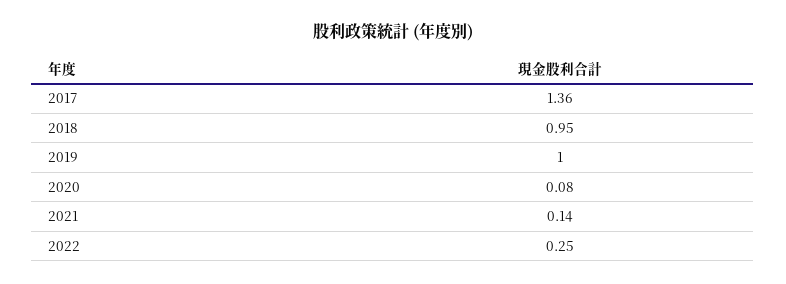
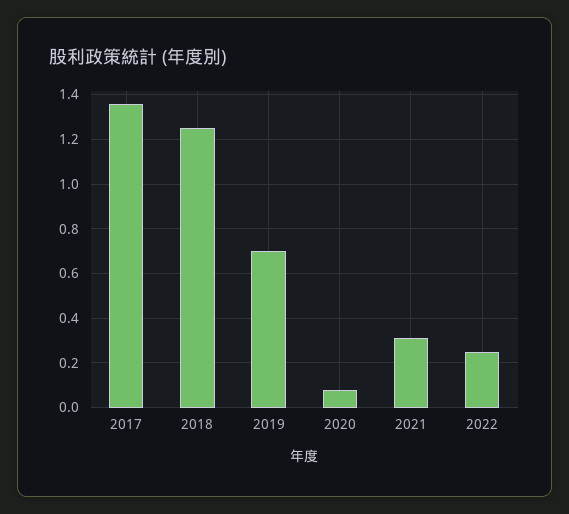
2018: 0.95 -> 1.25
2019: 1 -> 0.7
2021: 0.14 -> 0.3

